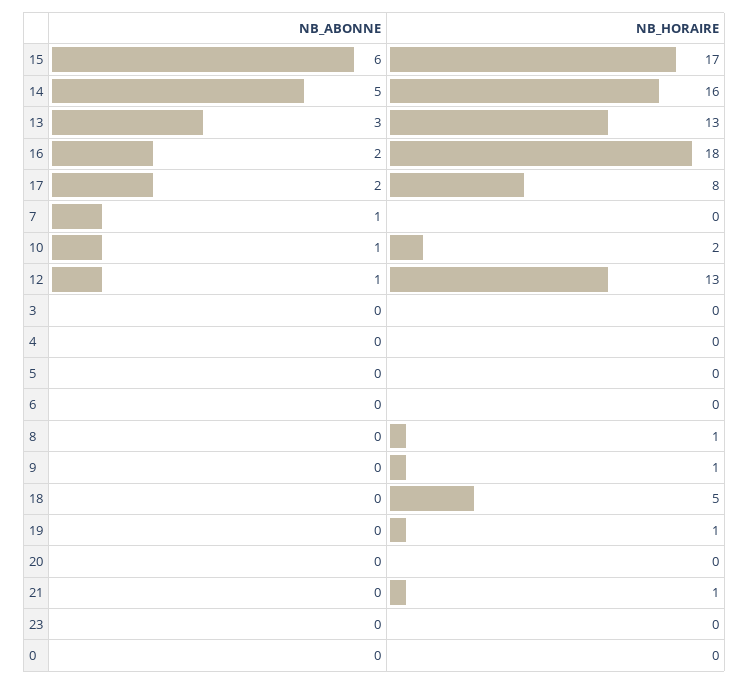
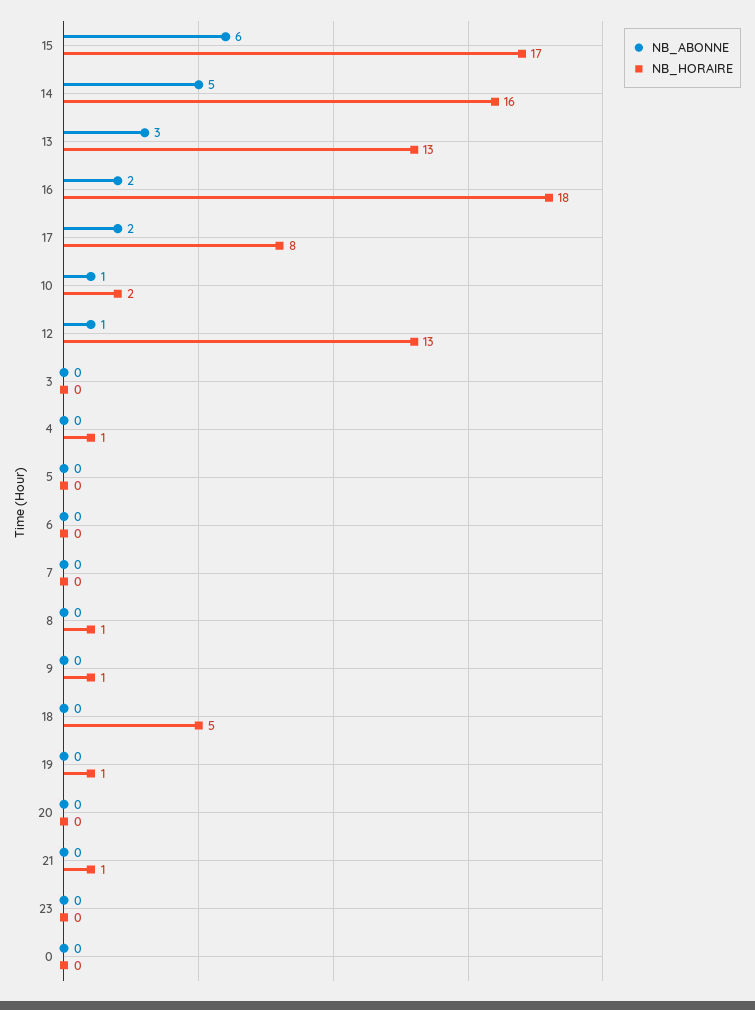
NB_ABONNE, 7: 1 -> 0
NB_HORAIRE, 4: 0 -> 1

